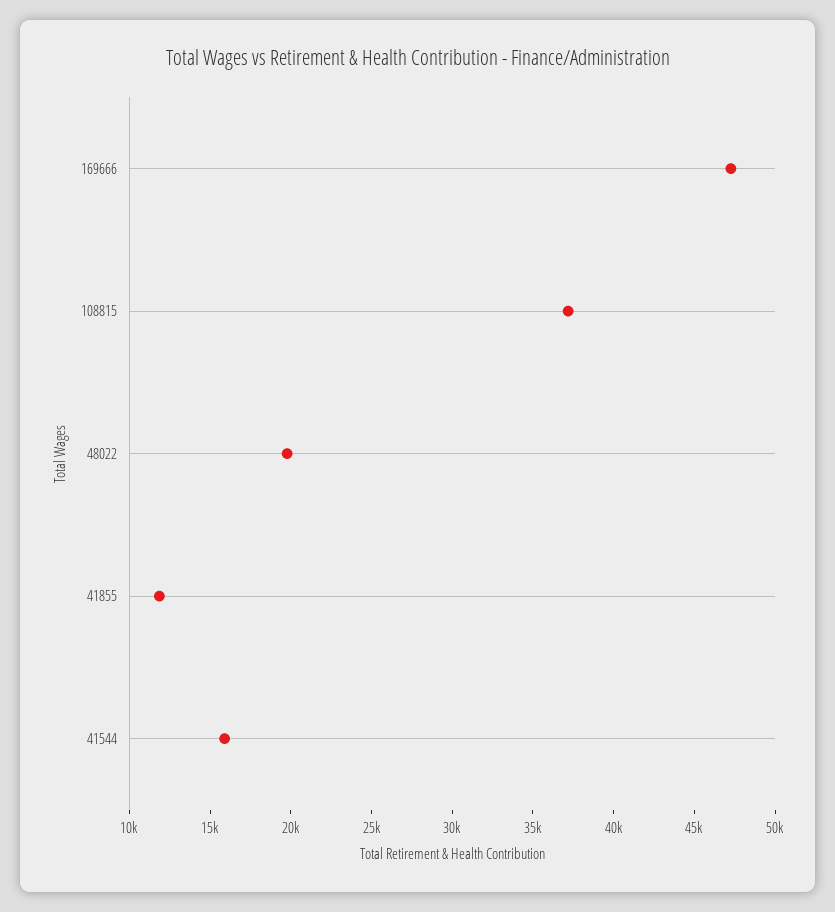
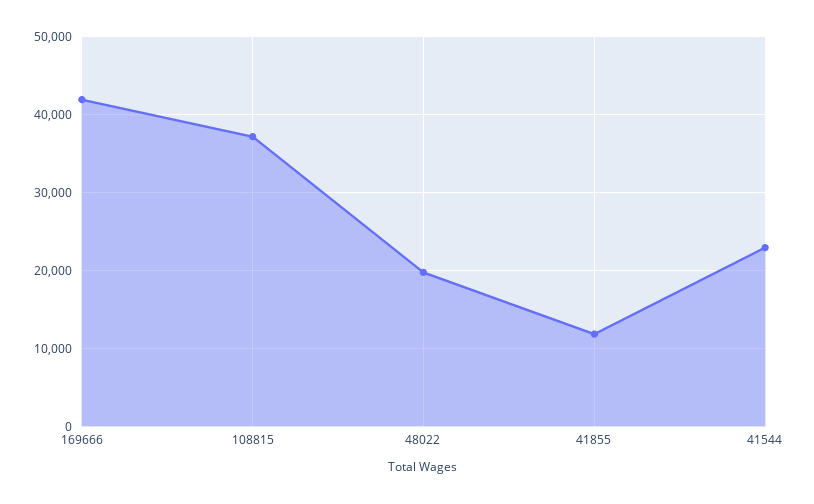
169666: 47000 -> 42000
41544: 16000 -> 23000

